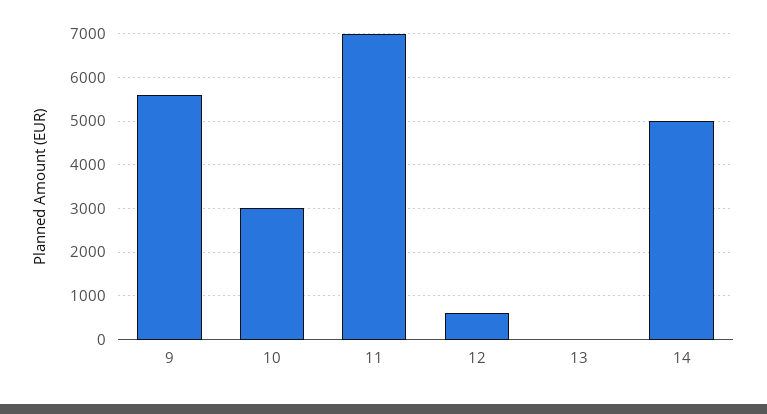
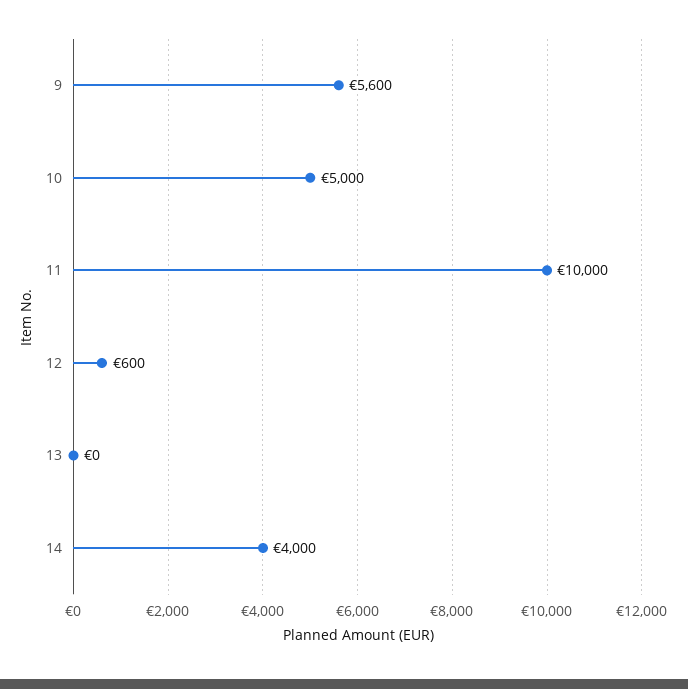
10: 3000 -> 5000
11: 7000 -> 10000
14: 5000 -> 4000

